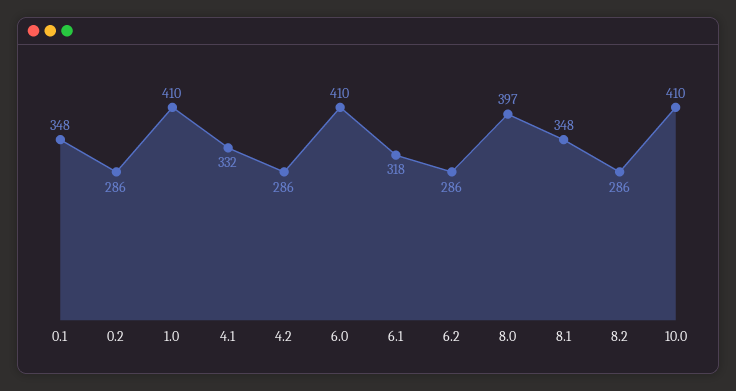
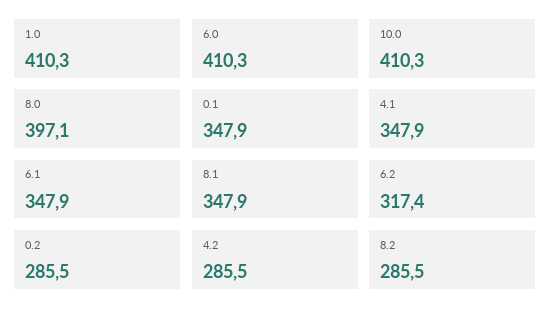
4.1: 332 -> 347.9
6.1: 318 -> 347.9
6.2: 286 -> 317.4

